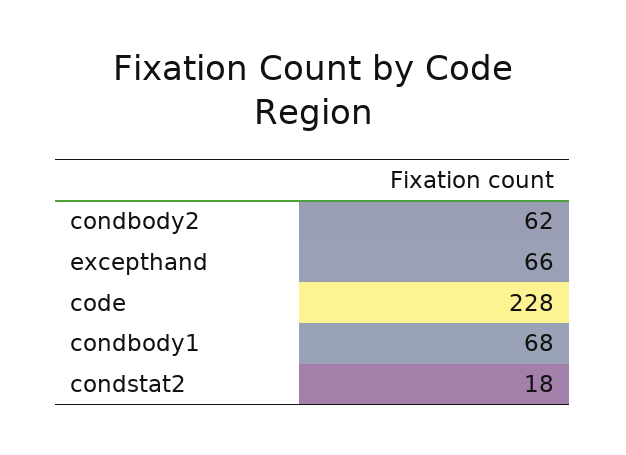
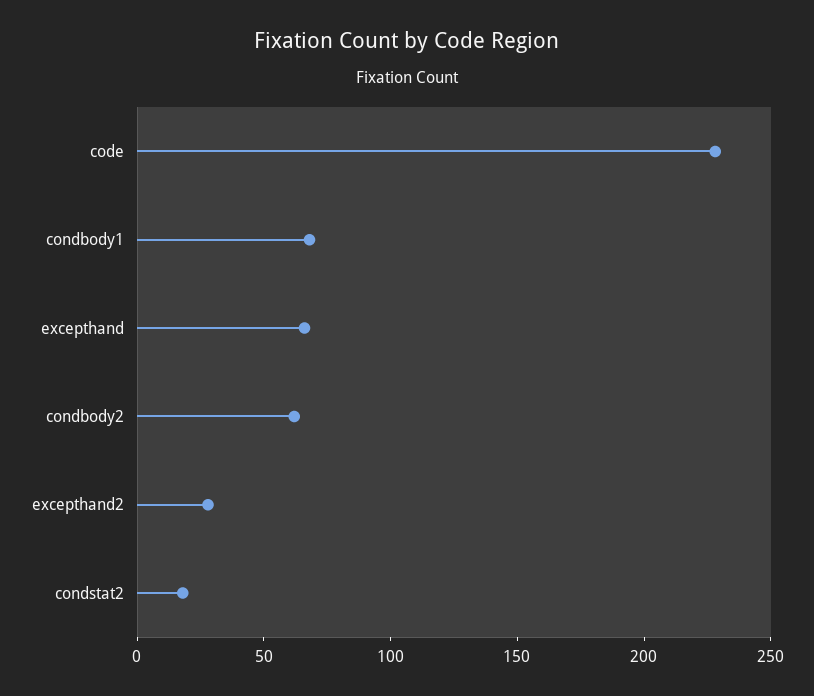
excepthand2: none -> 30

